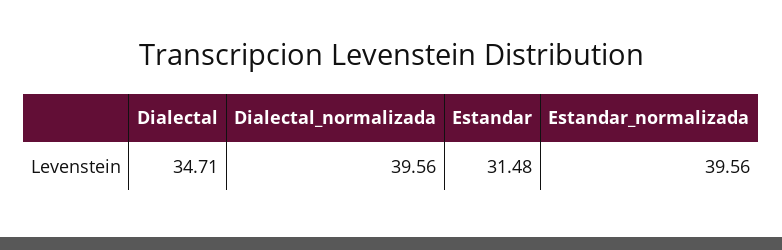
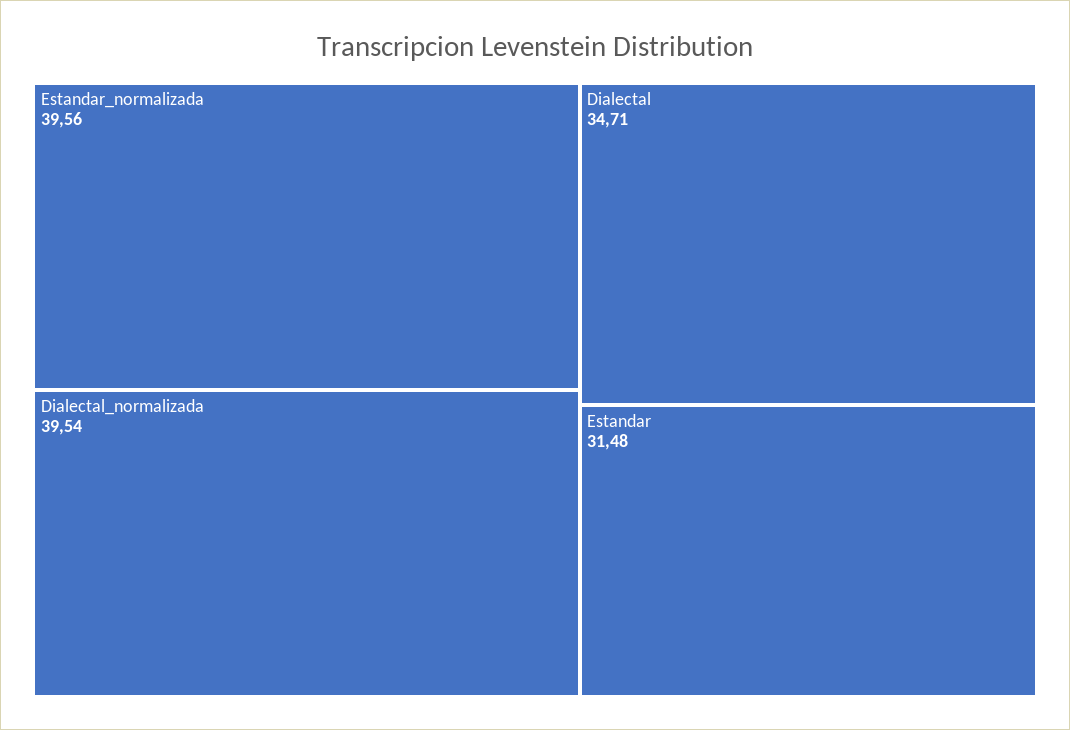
Dialectal_normalizada: 39.56 -> 39.54

